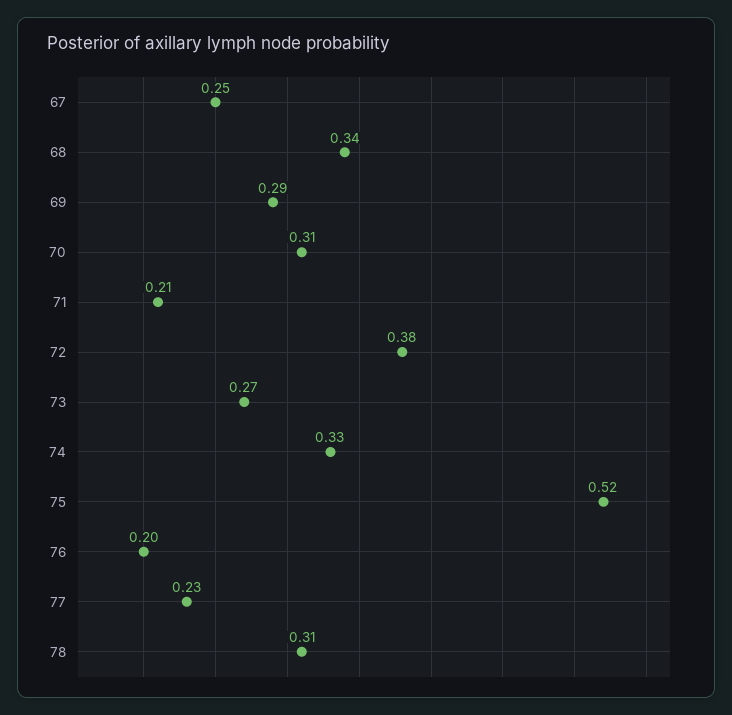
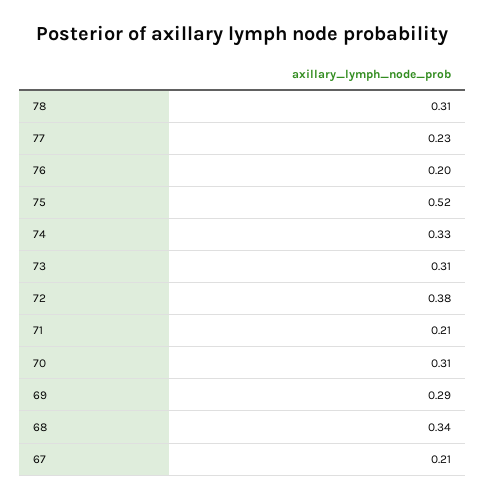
67: 0.25 -> 0.21
73: 0.27 -> 0.31

